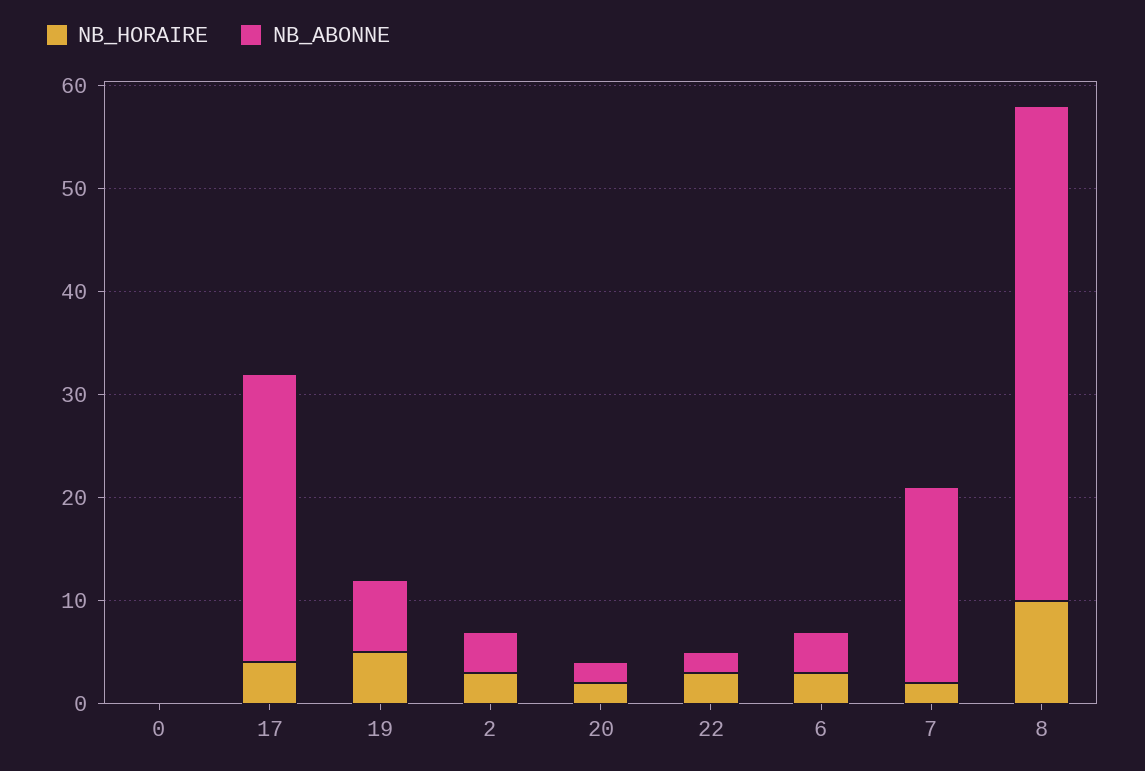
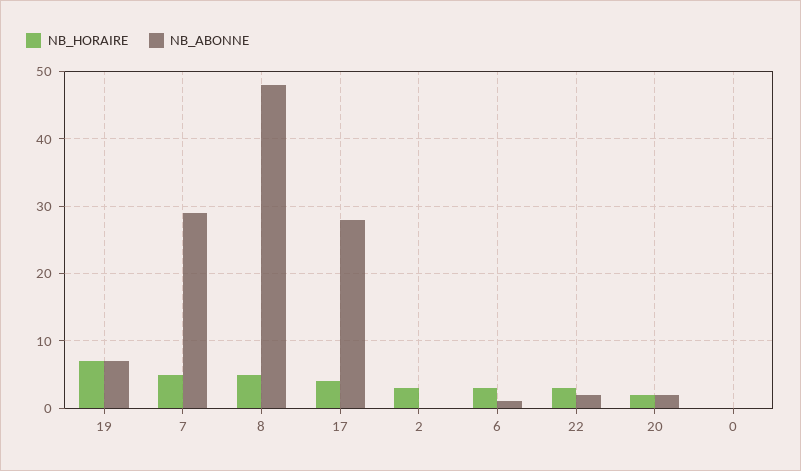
NB_HORAIRE, 19: 5 -> 7
NB_ABONNE, 2: 4 -> 0
NB_ABONNE, 6: 4 -> 1
NB_HORAIRE, 7: 2 -> 5
NB_ABONNE, 7: 19 -> 29
NB_HORAIRE, 8: 10 -> 5

